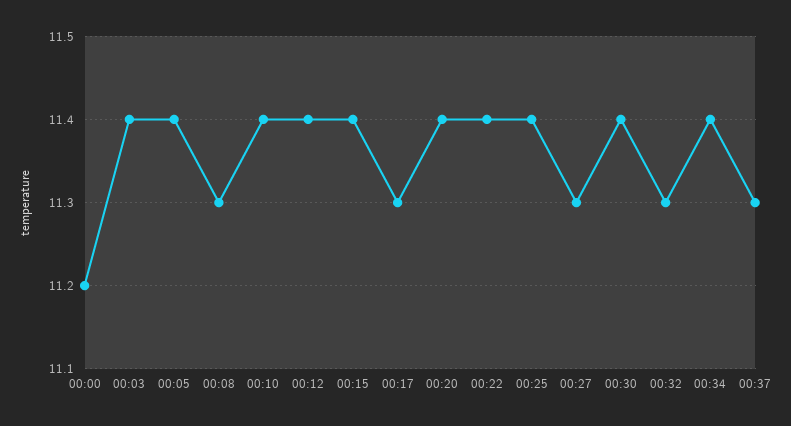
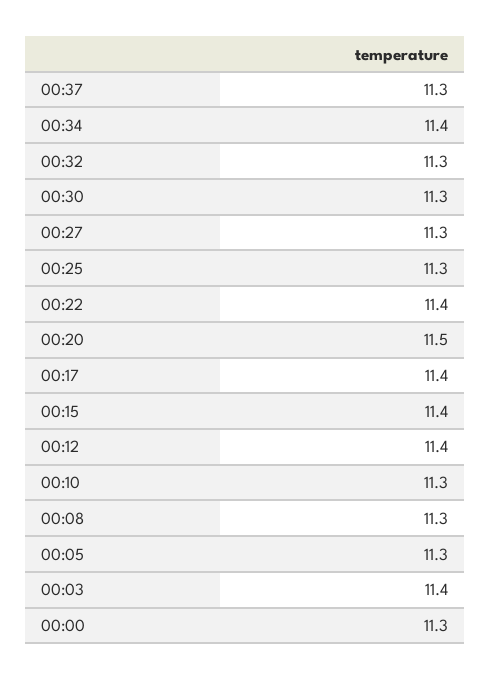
00:00: 11.2 -> 11.3
00:05: 11.4 -> 11.3
00:10: 11.4 -> 11.3
00:17: 11.3 -> 11.4
00:20: 11.4 -> 11.5
00:25: 11.4 -> 11.3
00:30: 11.4 -> 11.3

